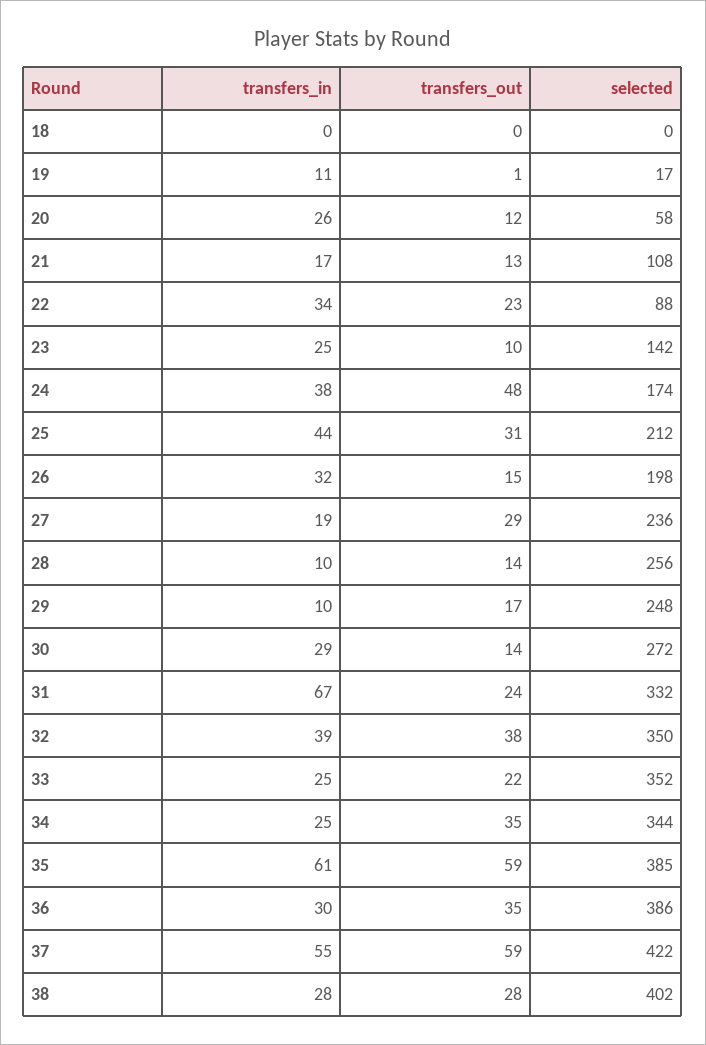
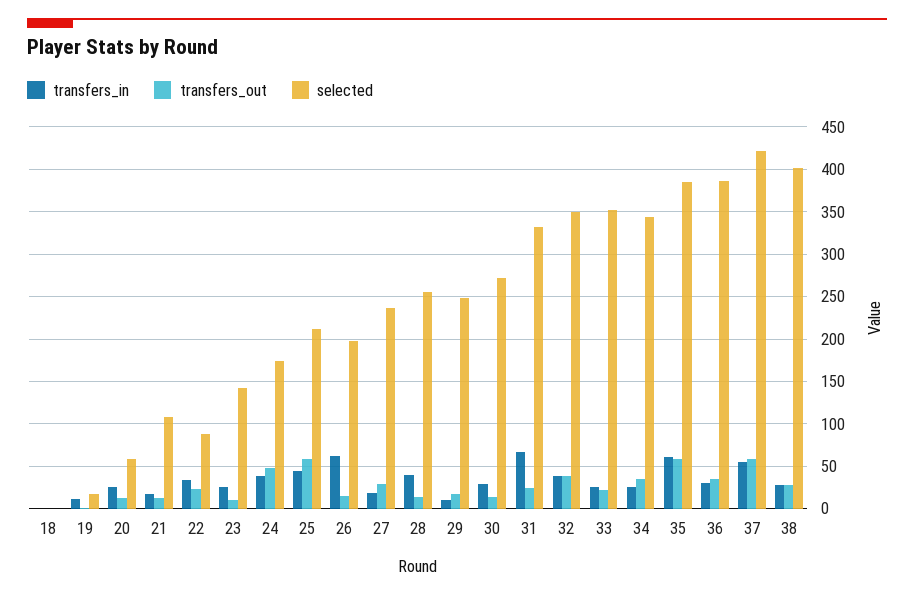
transfers_out, 25: 31 -> 60
transfers_in, 26: 32 -> 60
transfers_in, 28: 10 -> 40

